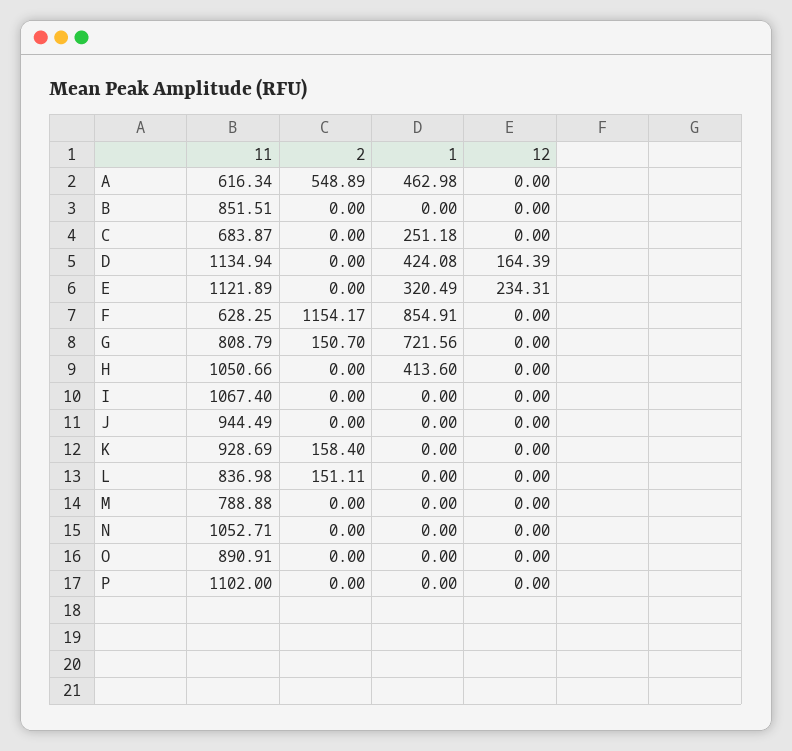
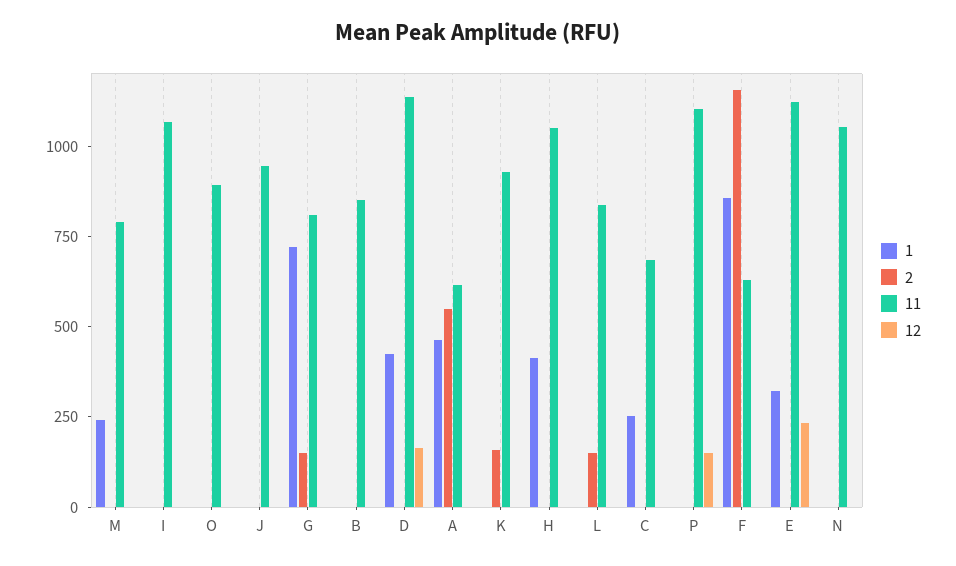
1, M: 0 -> 250
12, P: 0 -> 150

